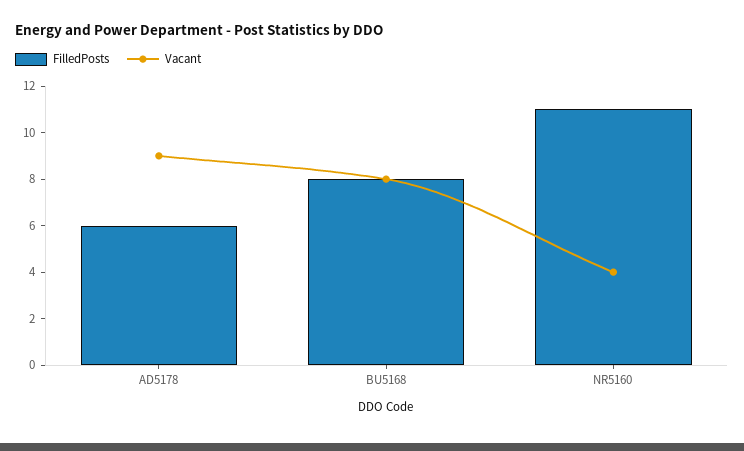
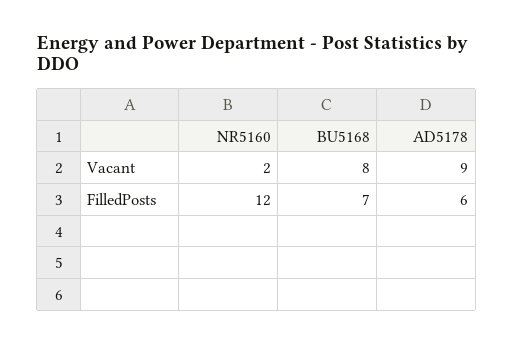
FilledPosts, BU5168: 8 -> 7
FilledPosts, NR5160: 11 -> 12
Vacant, NR5160: 4 -> 2

